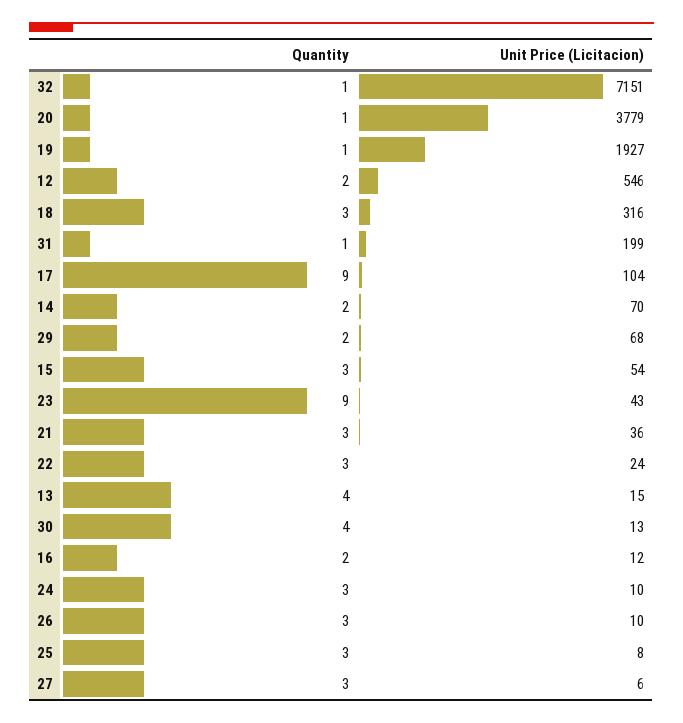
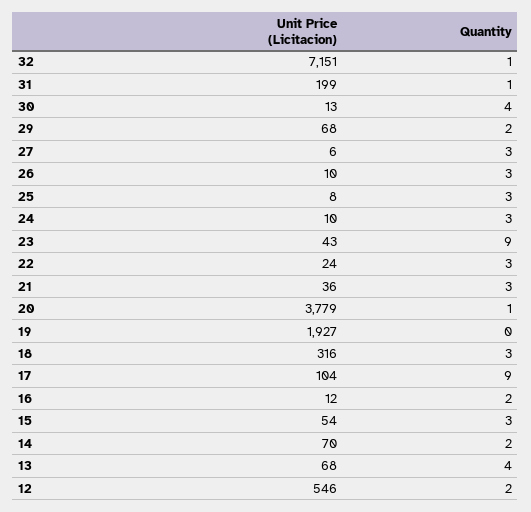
Quantity, 19: 1 -> 0
Unit Price (Licitacion), 13: 15 -> 68

